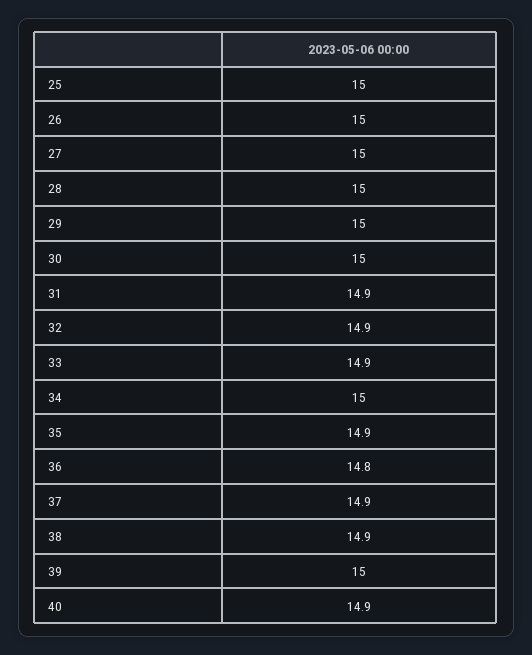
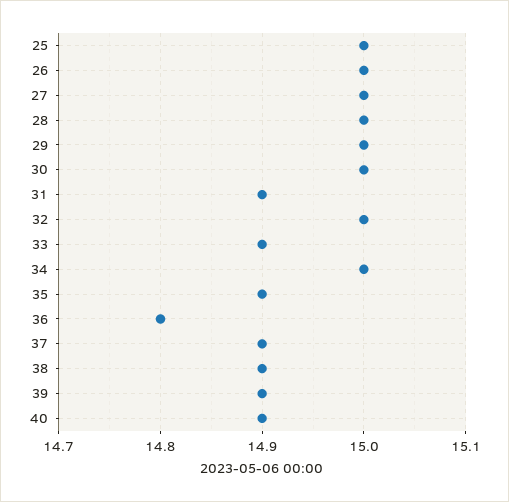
32: 14.9 -> 15
39: 15 -> 14.9

